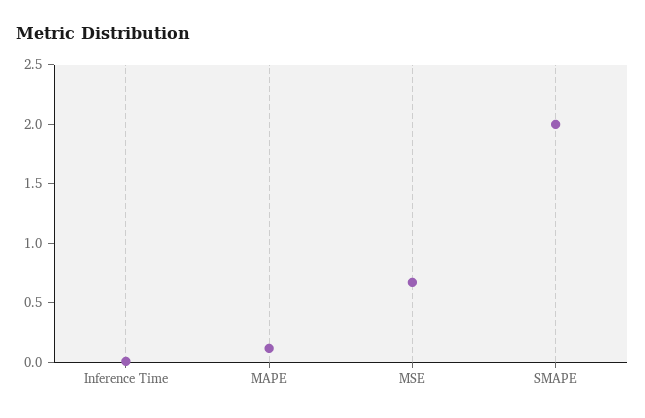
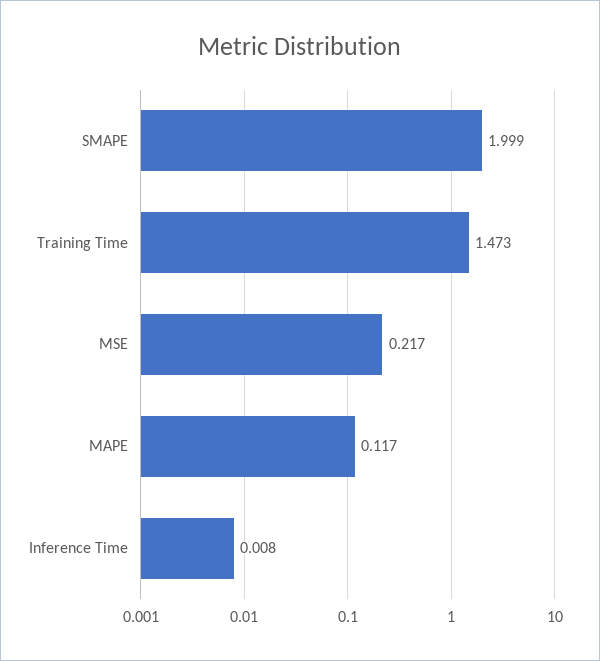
MSE: 0.7 -> 0.217
Training Time: none -> 1.473

